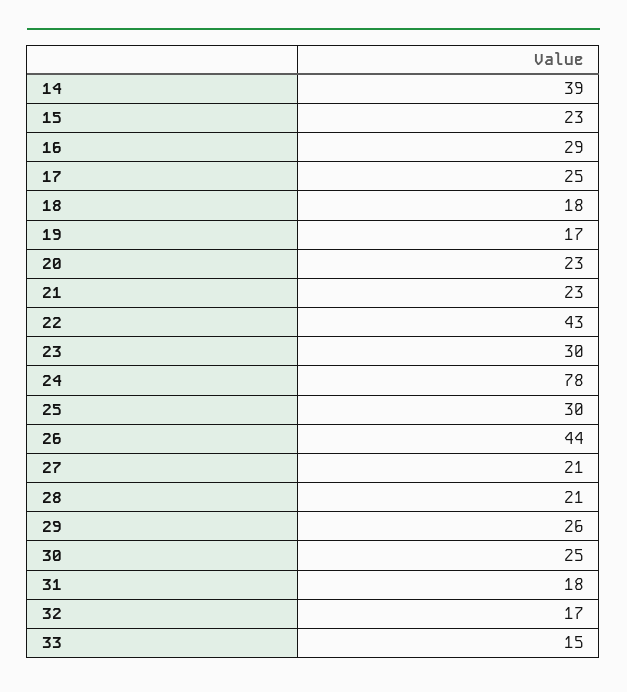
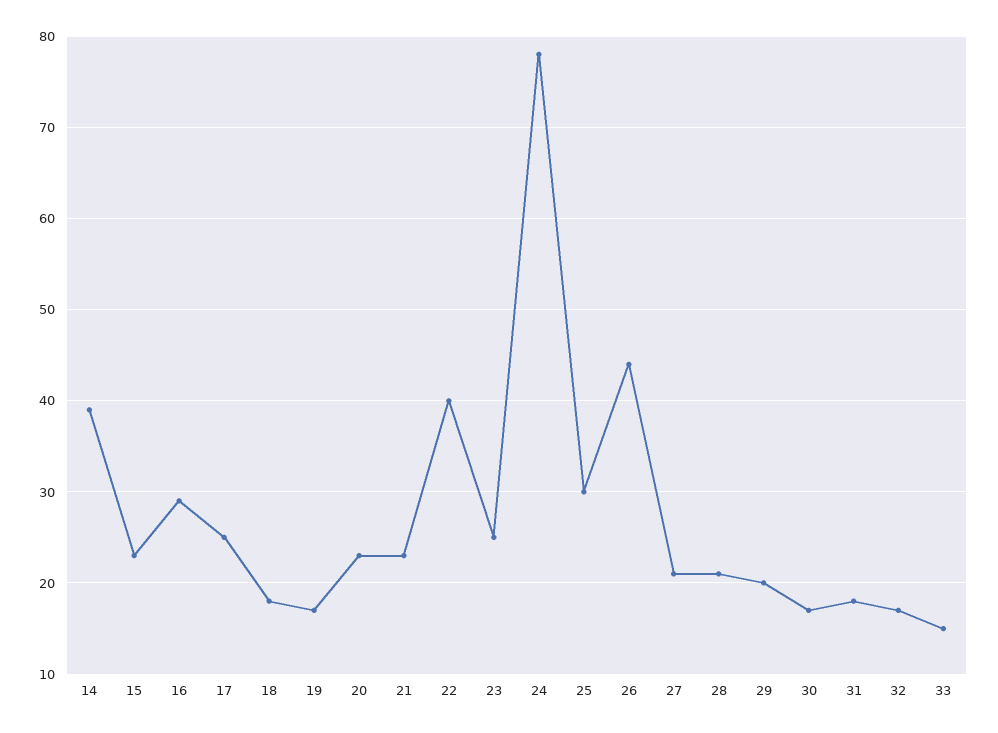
22: 43 -> 40
23: 30 -> 25
29: 26 -> 20
30: 25 -> 17

